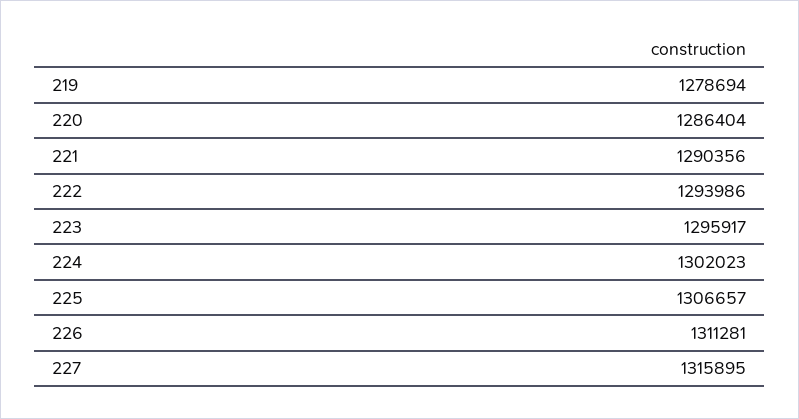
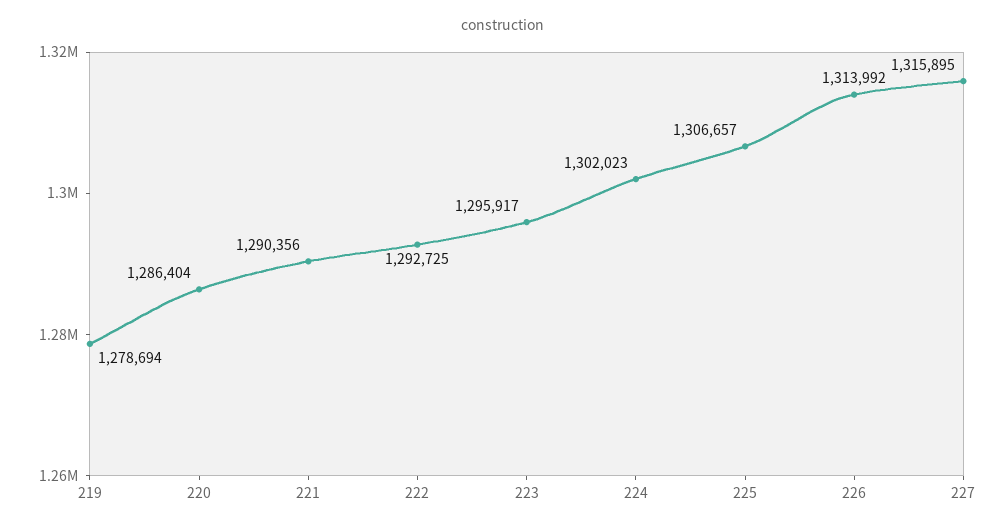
222: 1293986 -> 1292725
226: 1311281 -> 1313992

